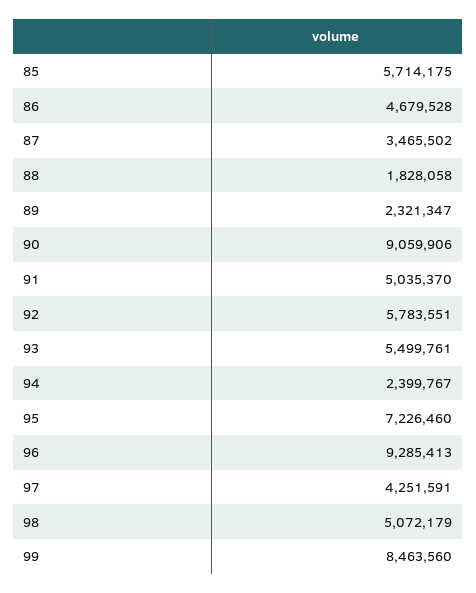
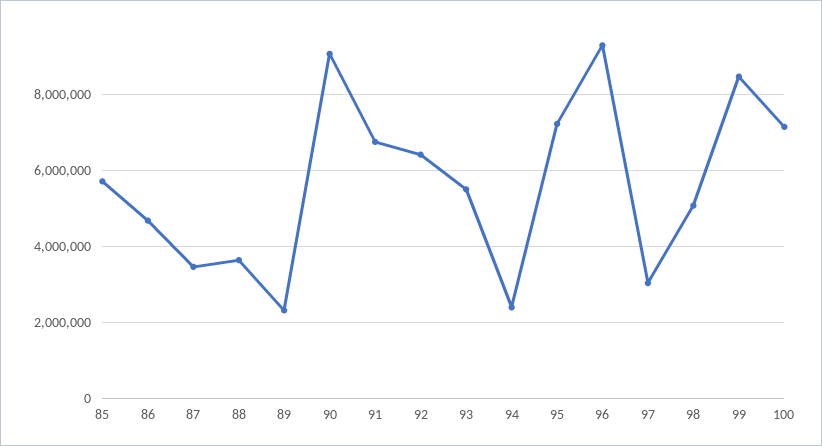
88: 1828058 -> 3600000
91: 5035370 -> 6800000
92: 5783551 -> 6400000
97: 4251591 -> 3000000
100: none -> 7200000

